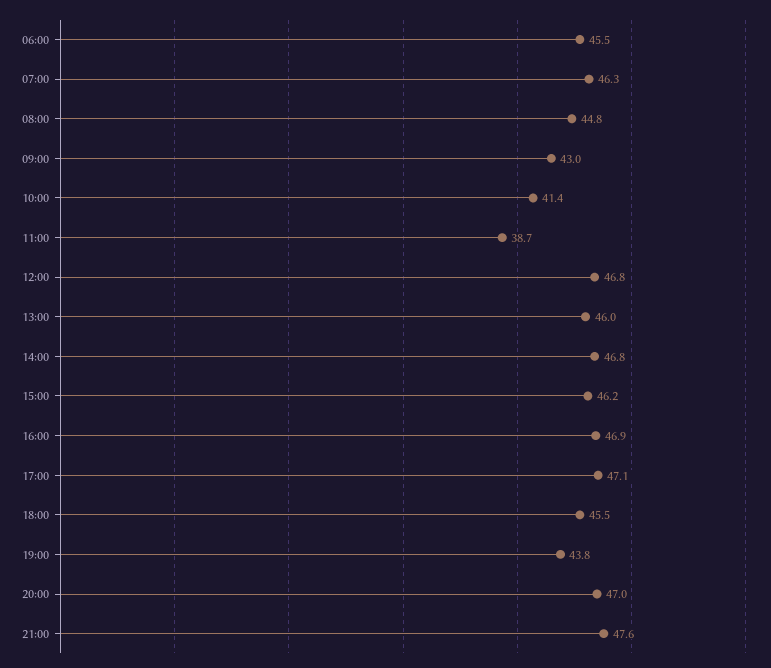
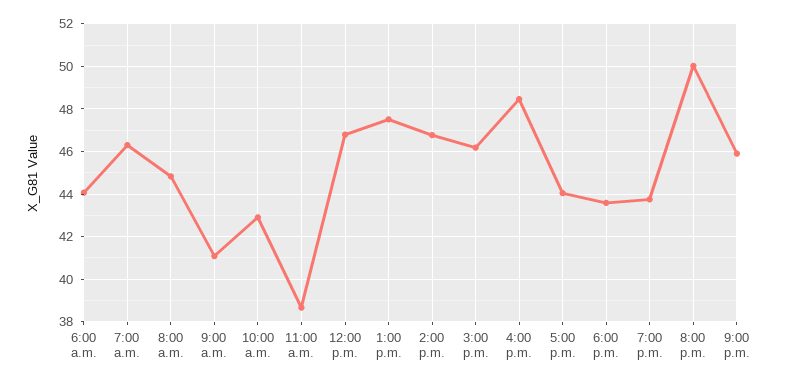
06:00: 45.5 -> 44
09:00: 43 -> 41
10:00: 41.4 -> 43
13:00: 46 -> 47.5
16:00: 46.9 -> 48.5
17:00: 47.1 -> 44
18:00: 45.5 -> 43.5
20:00: 47 -> 50
21:00: 47.6 -> 46

